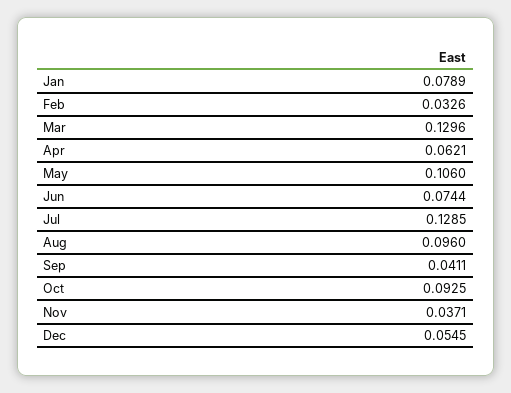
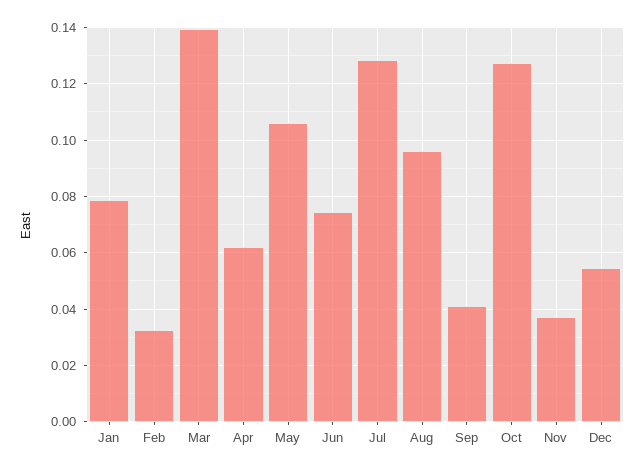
Mar: 0.1296 -> 0.14
Oct: 0.0925 -> 0.1275

